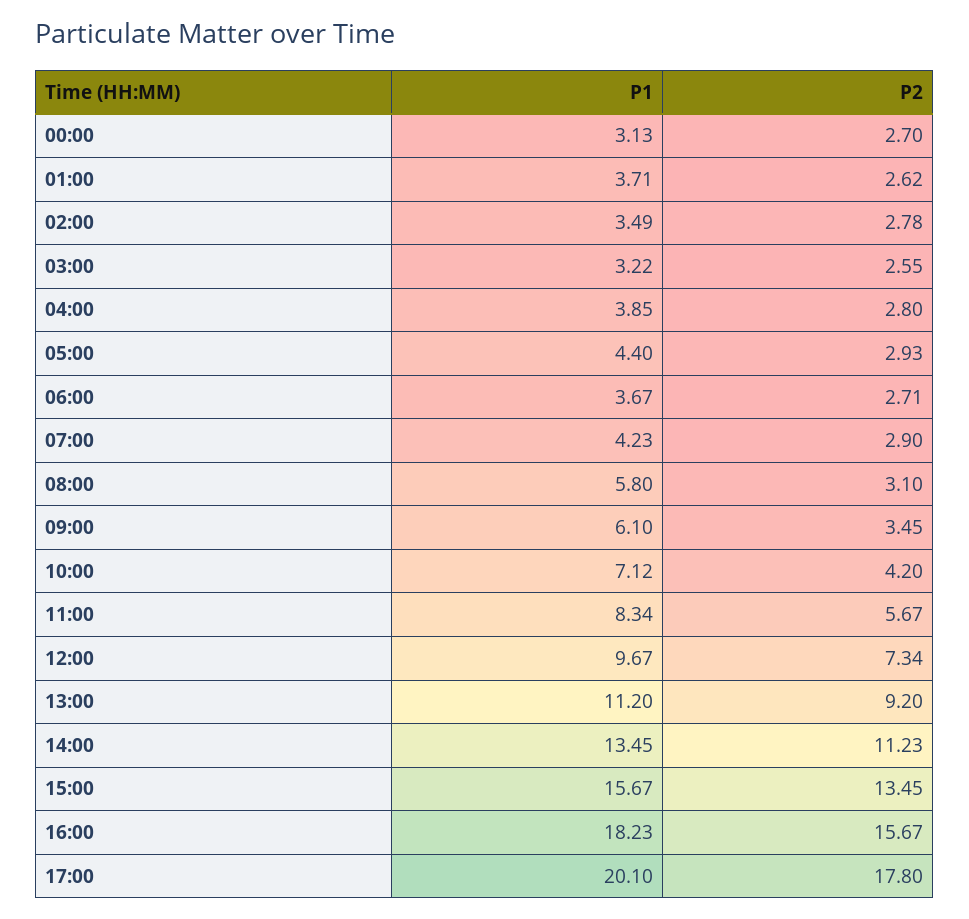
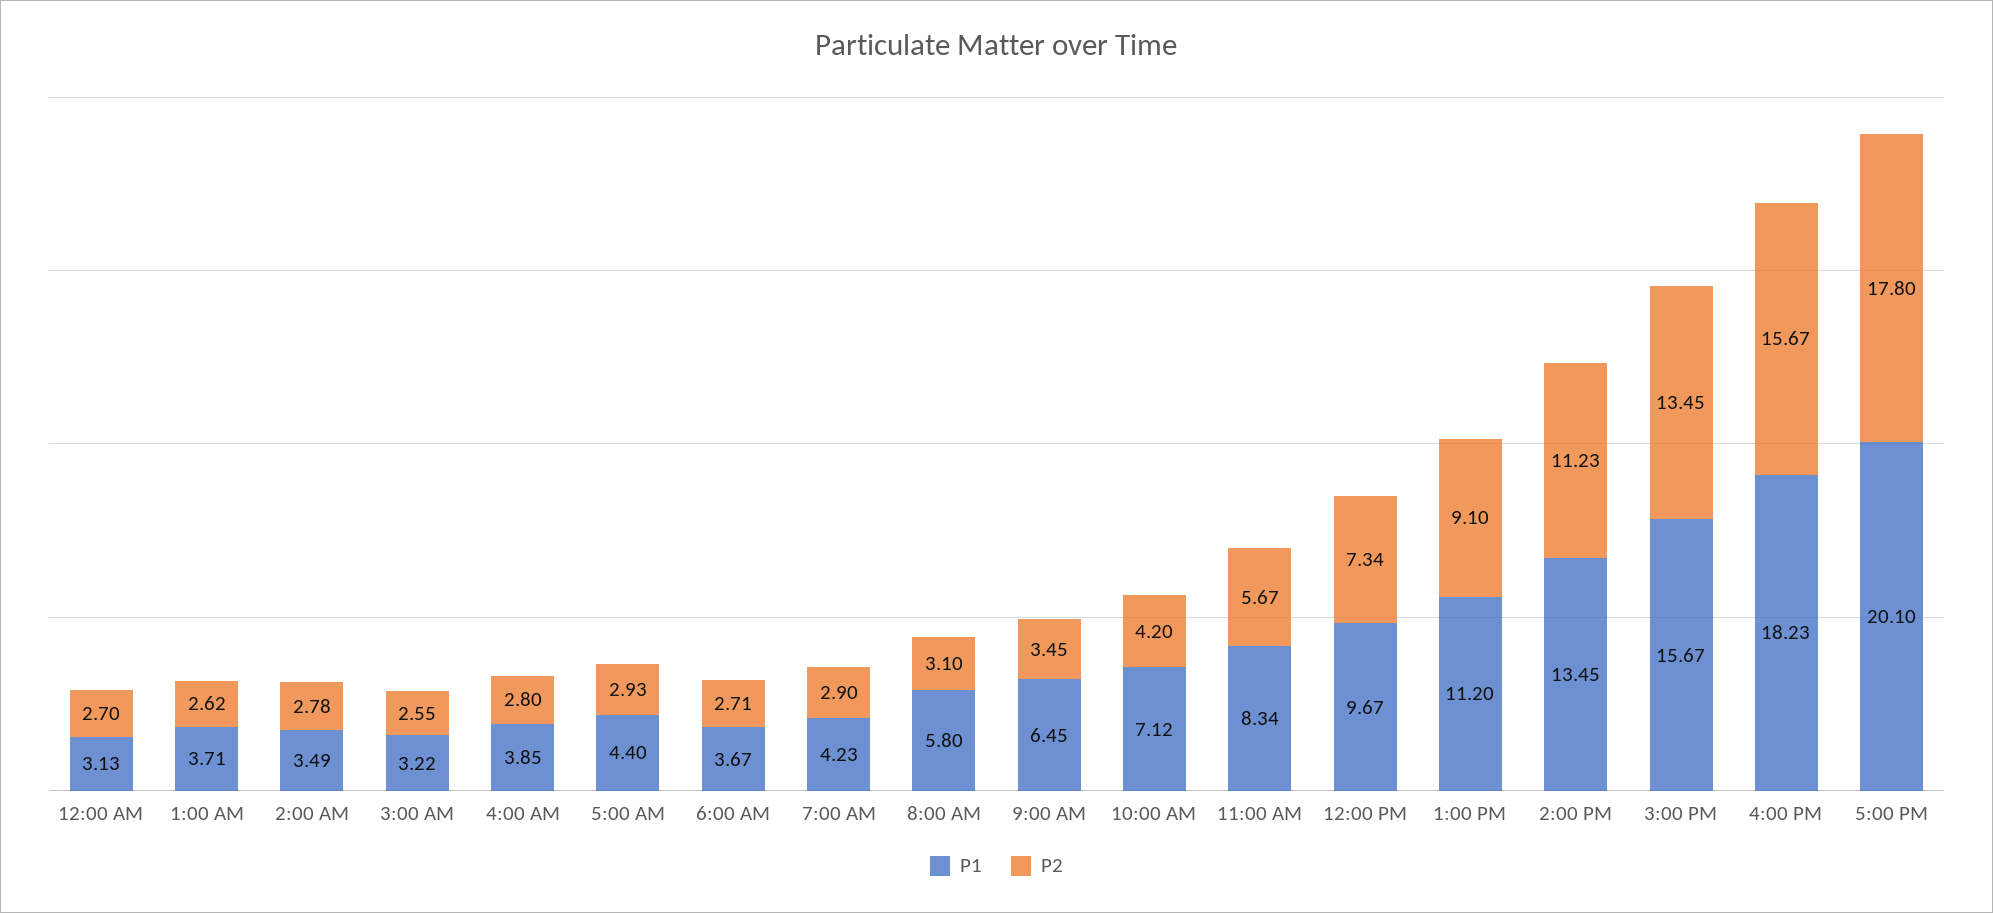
P1, 09:00: 6.1 -> 6.45
P2, 13:00: 9.2 -> 9.1

